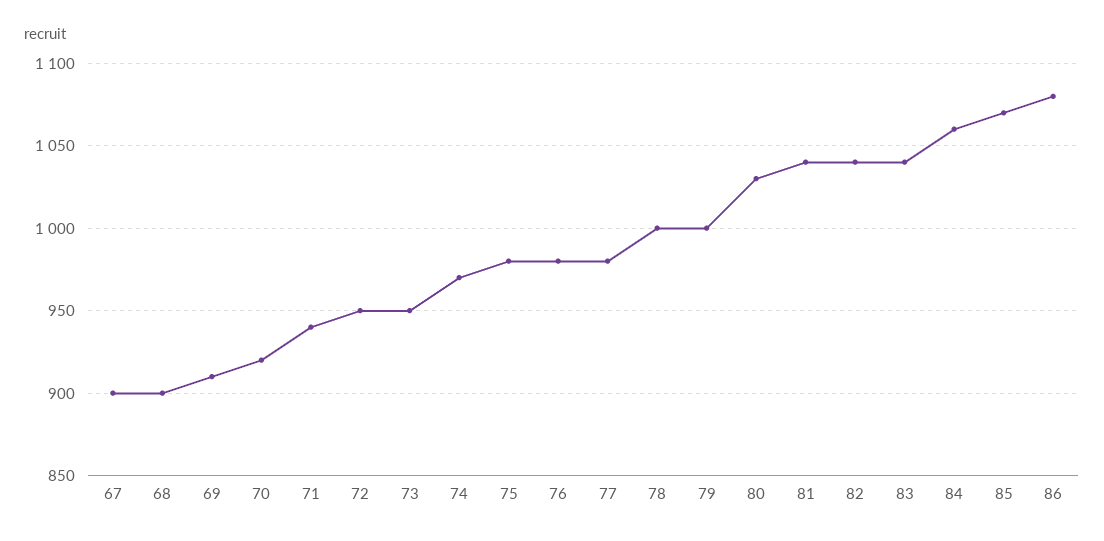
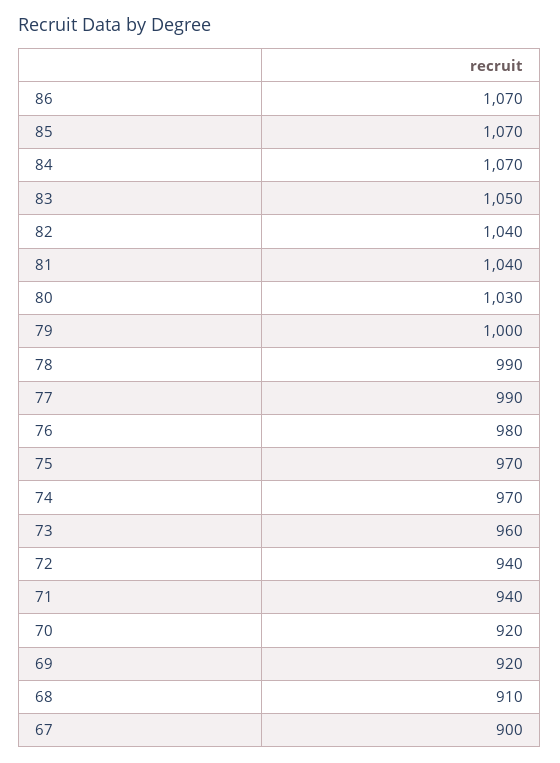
68: 900 -> 910
69: 910 -> 920
72: 950 -> 940
73: 950 -> 960
75: 980 -> 970
77: 980 -> 990
78: 1000 -> 990
83: 1040 -> 1050
84: 1060 -> 1070
86: 1080 -> 1070

